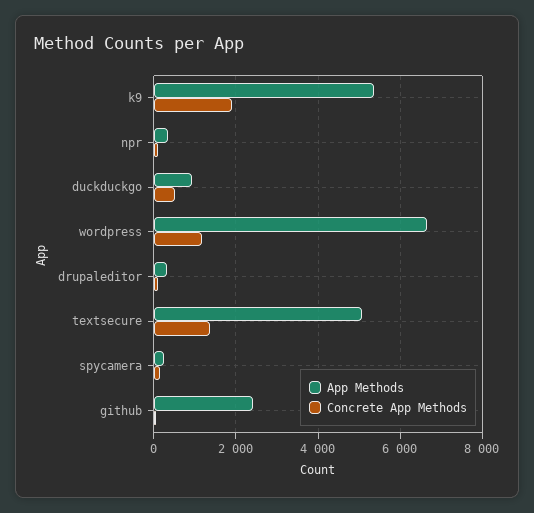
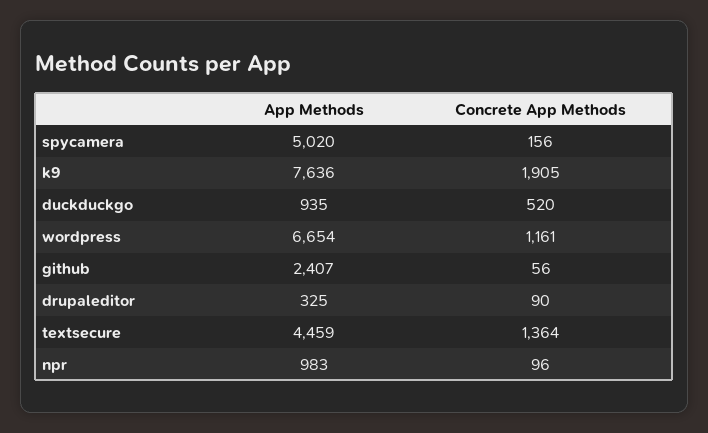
App Methods, k9: 5400 -> 7636
App Methods, npr: 400 -> 983
App Methods, textsecure: 5000 -> 4459
App Methods, spycamera: 200 -> 5020

